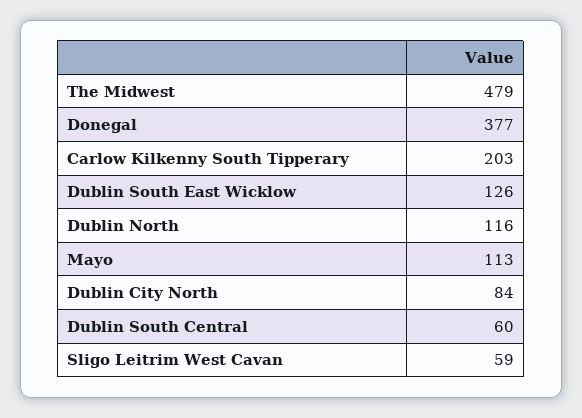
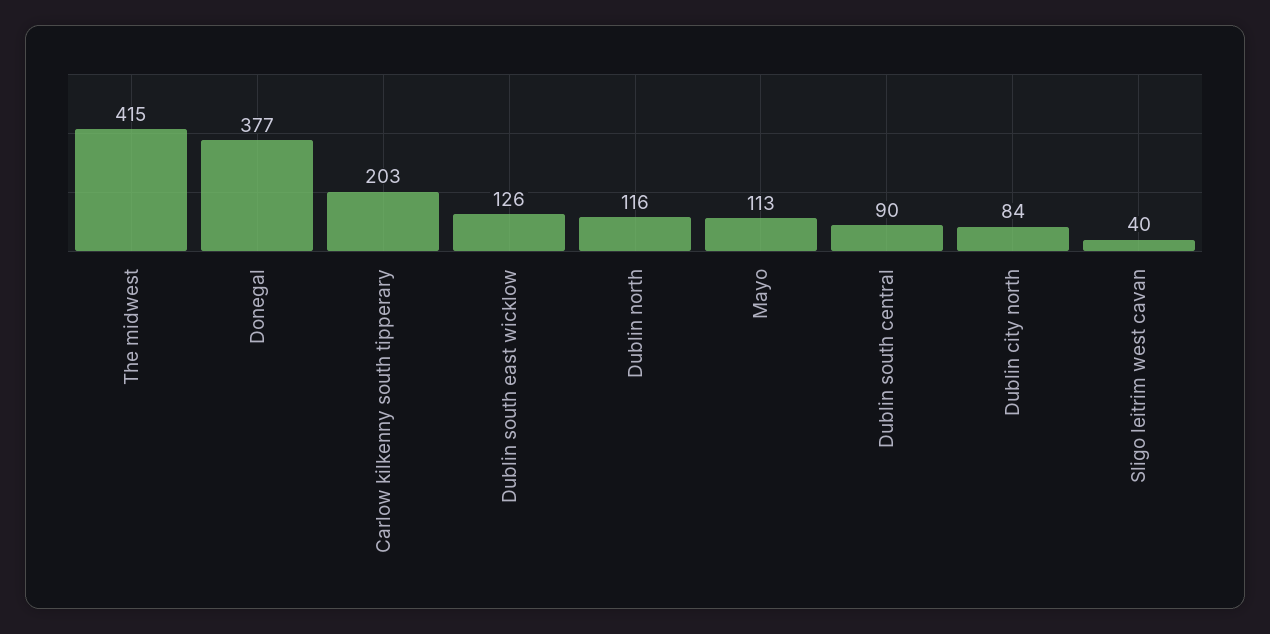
The Midwest: 479 -> 415
Dublin South Central: 60 -> 90
Sligo Leitrim West Cavan: 59 -> 40

